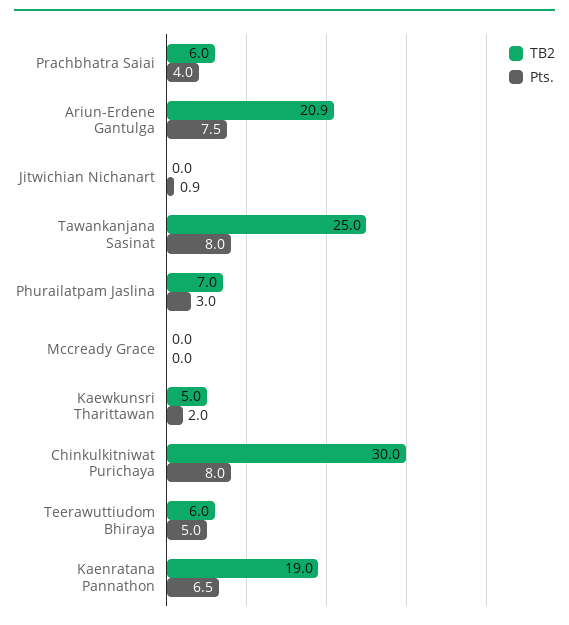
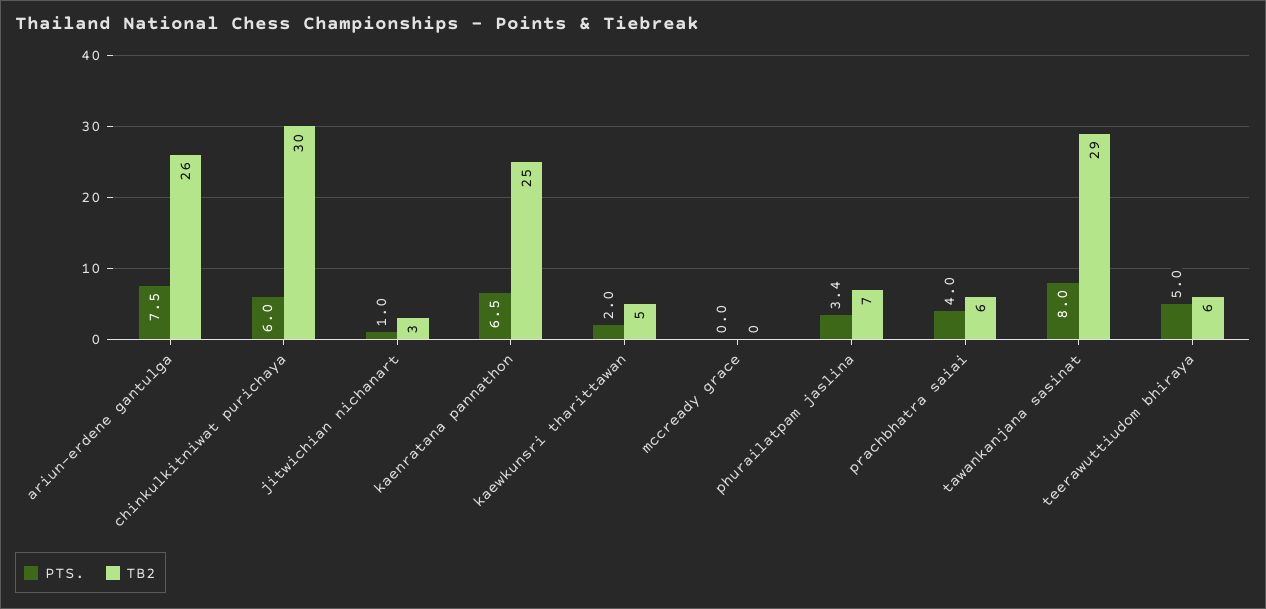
TB2, Ariun-Erdene Gantulga: 20.9 -> 26
TB2, Jitwichian Nichanart: 0 -> 3
Pts., Jitwichian Nichanart: 0.9 -> 1
TB2, Tawankanjana Sasinat: 25 -> 29
Pts., Phurailatpam Jaslina: 3 -> 3.4
Pts., Chinkulkitniwat Purichaya: 8 -> 6
TB2, Kaenratana Pannathon: 19 -> 25

